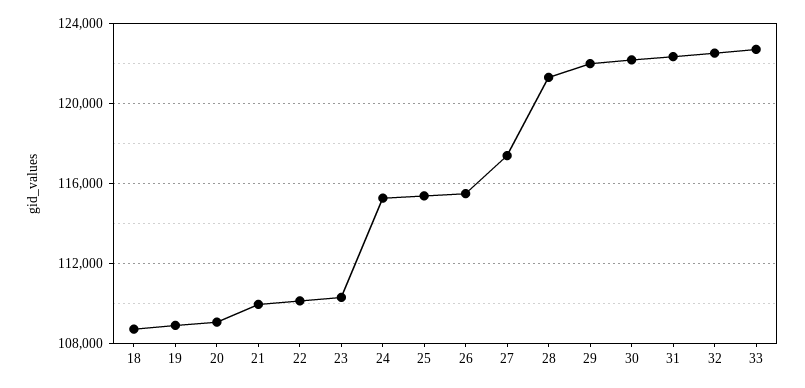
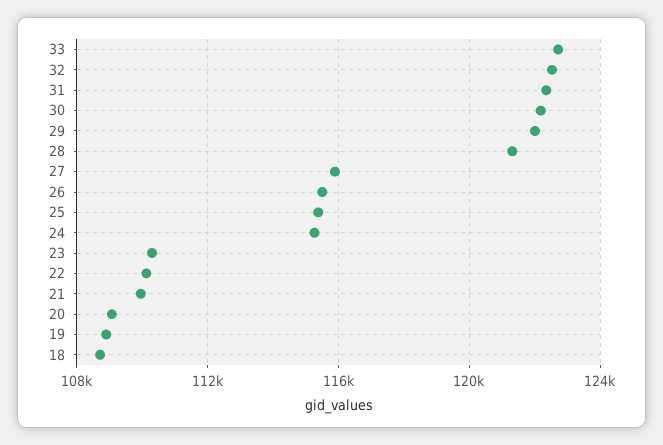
27: 117500 -> 116000

